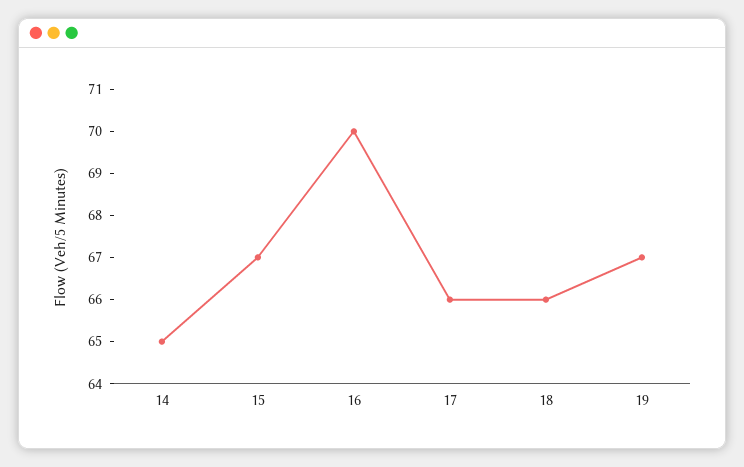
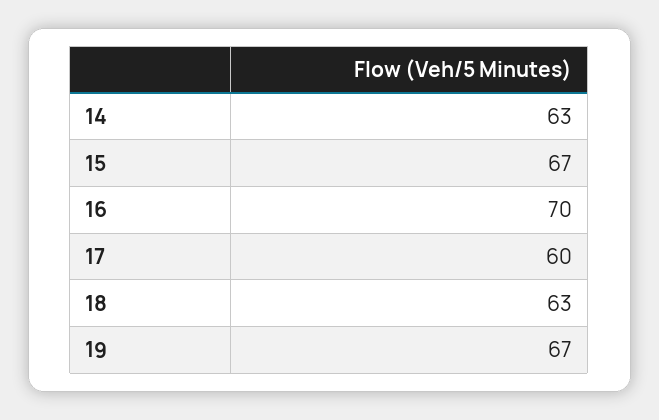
14: 65 -> 63
17: 66 -> 60
18: 66 -> 63

